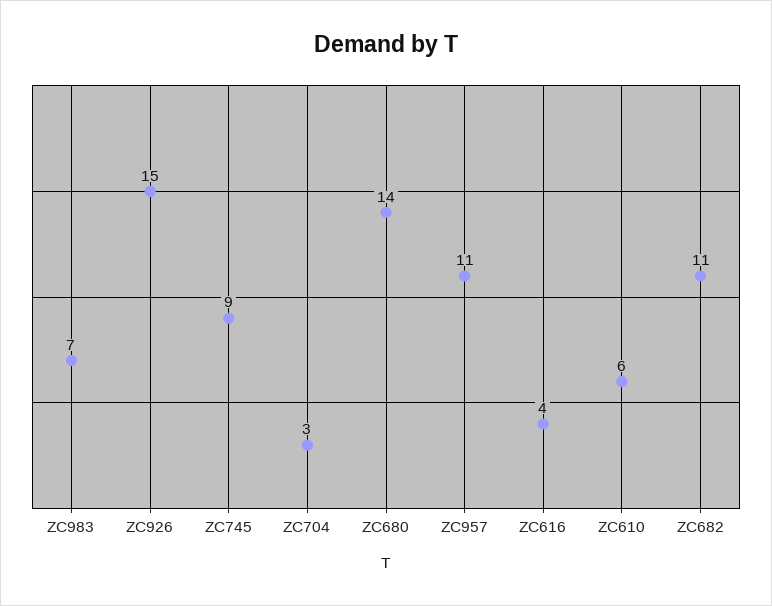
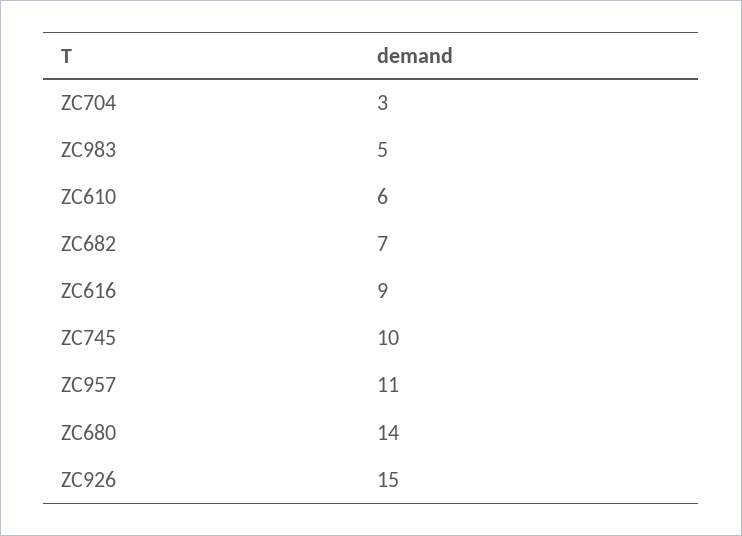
ZC983: 7 -> 5
ZC745: 9 -> 10
ZC616: 4 -> 9
ZC682: 11 -> 7

